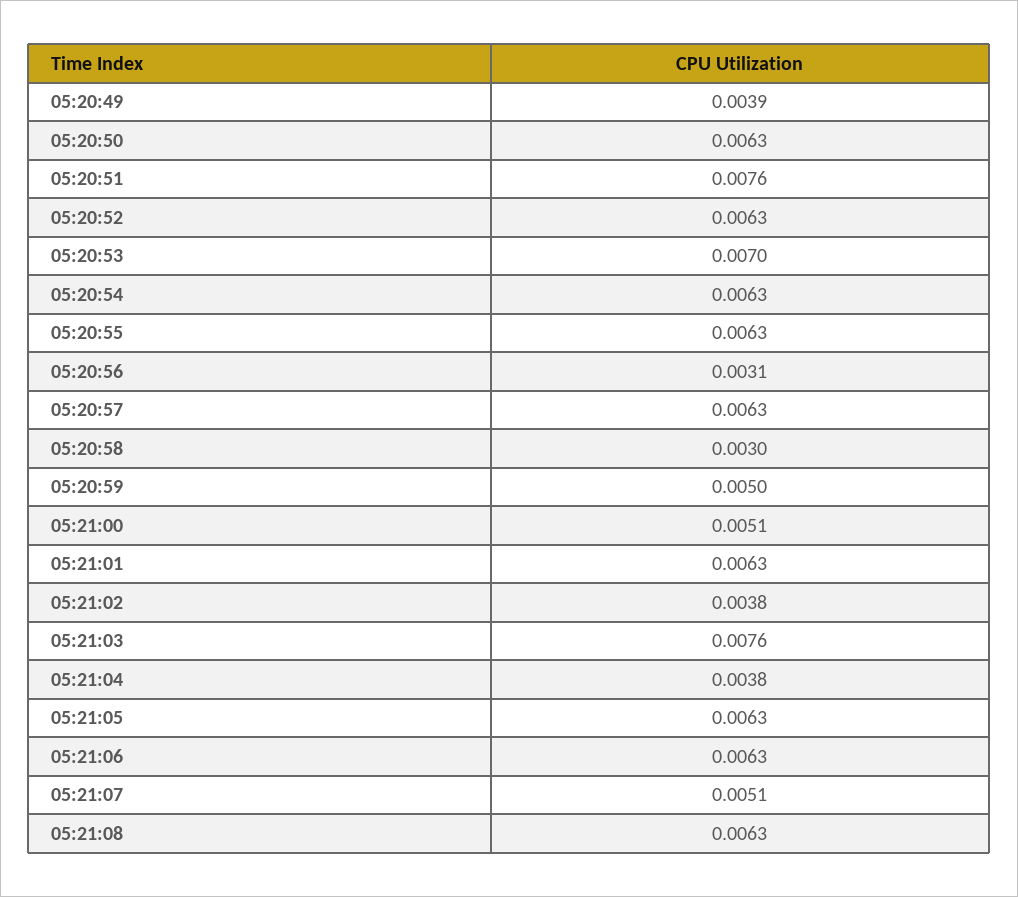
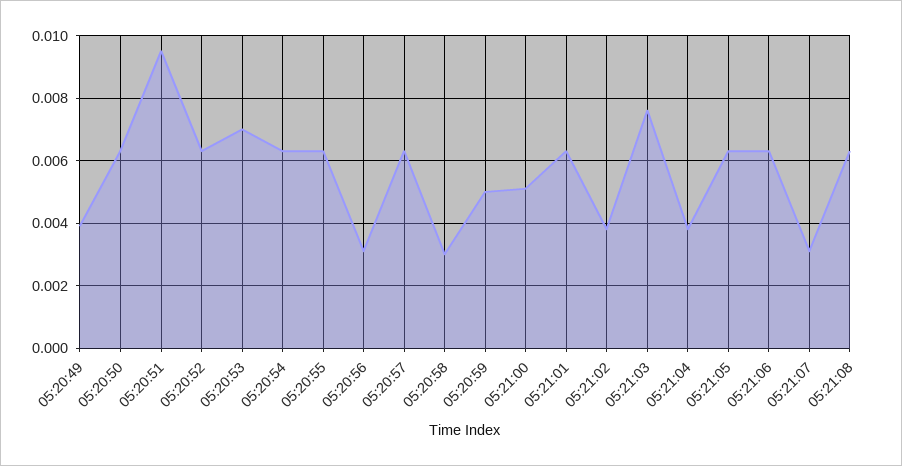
05:20:51: 0.0076 -> 0.0095
05:21:07: 0.0051 -> 0.003

